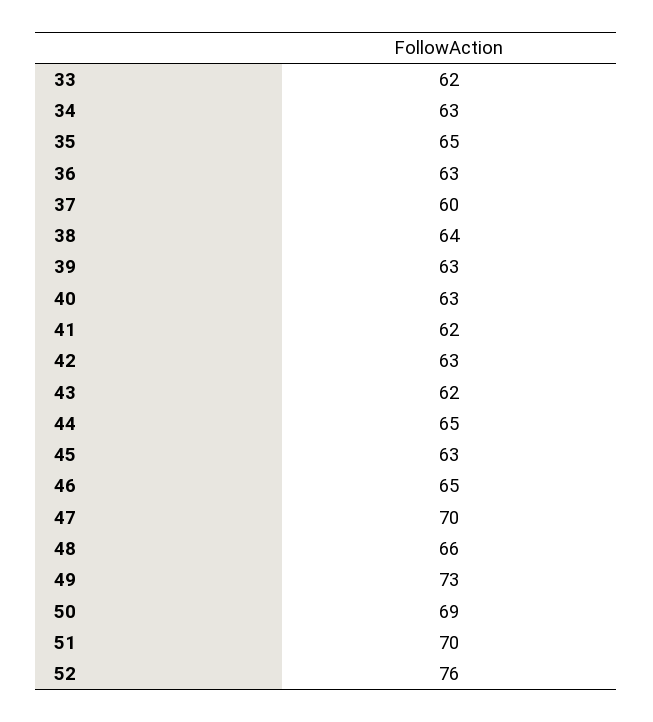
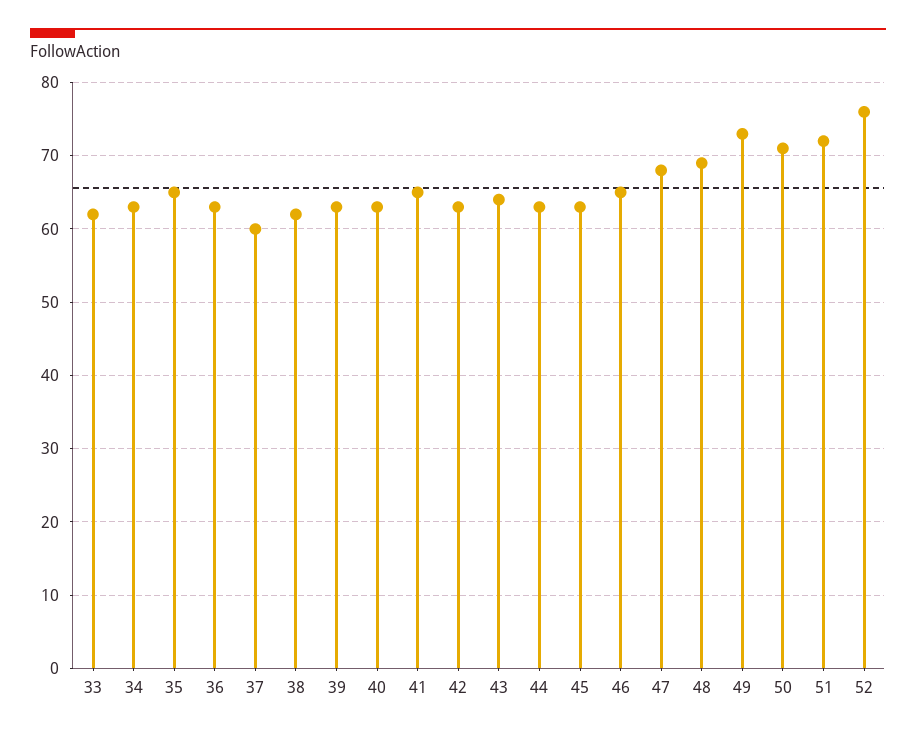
38: 64 -> 62
41: 62 -> 65
43: 62 -> 64
44: 65 -> 63
47: 70 -> 68
48: 66 -> 69
50: 69 -> 71
51: 70 -> 72

